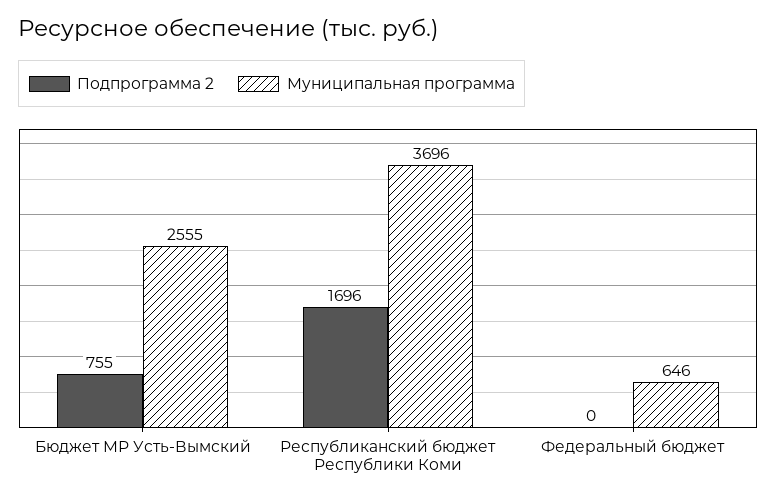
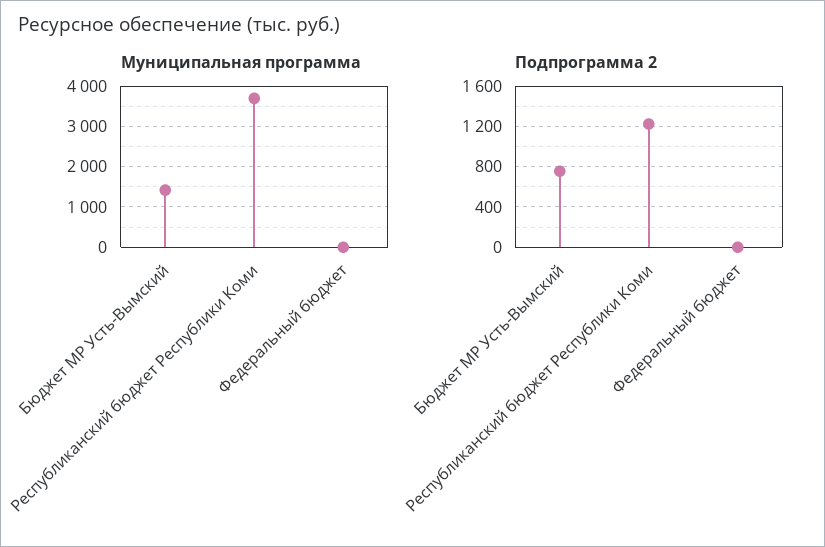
Муниципальная программа, Бюджет МР Усть-Вымский: 2555 -> 1400
Подпрограмма 2, Республиканский бюджет Республики Коми: 1696 -> 1200
Муниципальная программа, Федеральный бюджет: 646 -> 0

